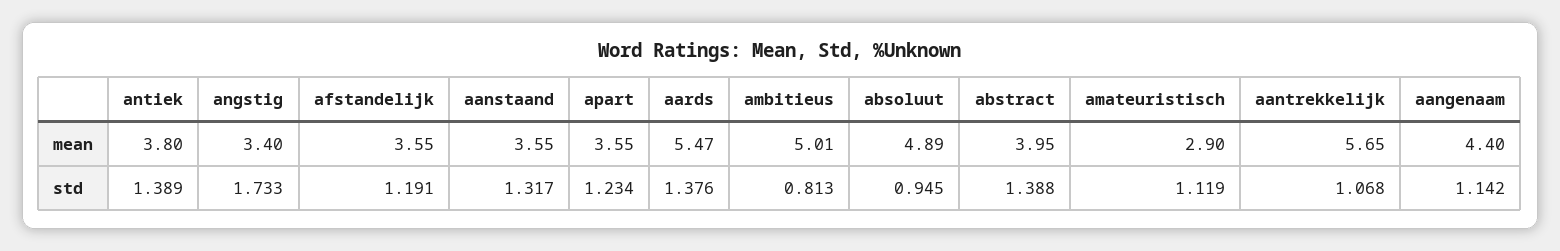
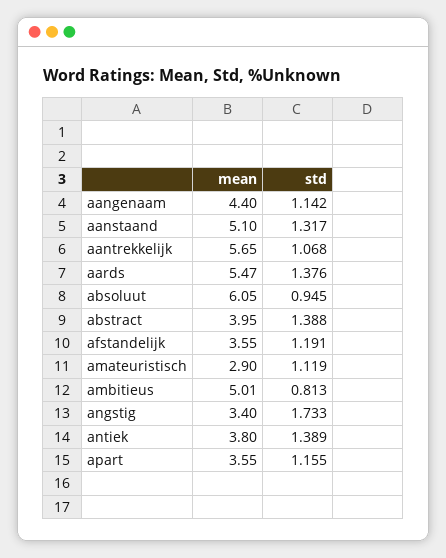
aanstaand, mean: 3.55 -> 5.1
absoluut, mean: 4.89 -> 6.05
apart, std: 1.234 -> 1.155

